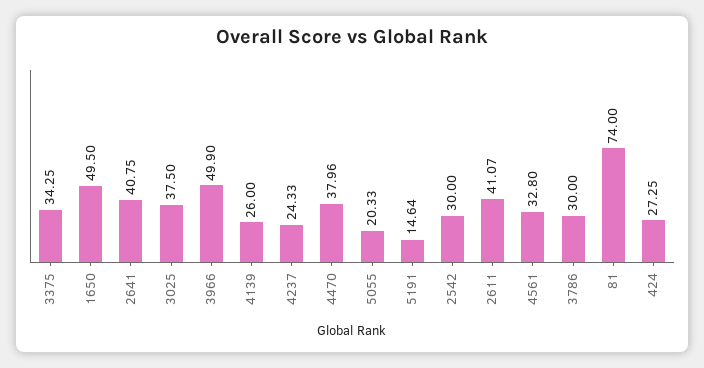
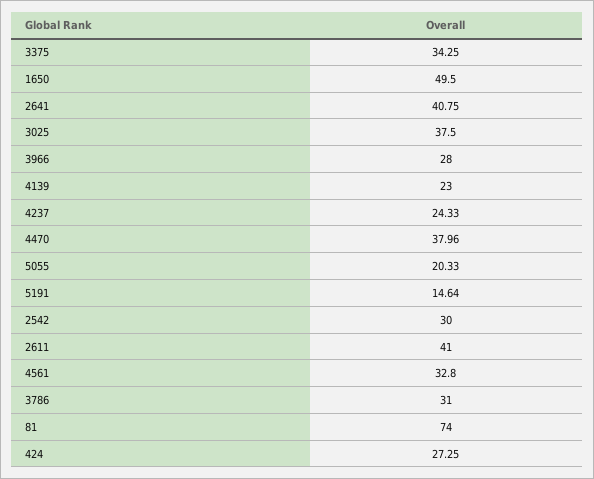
3966: 49.9 -> 28
4139: 26 -> 23
2611: 41.07 -> 41
3786: 30 -> 31

